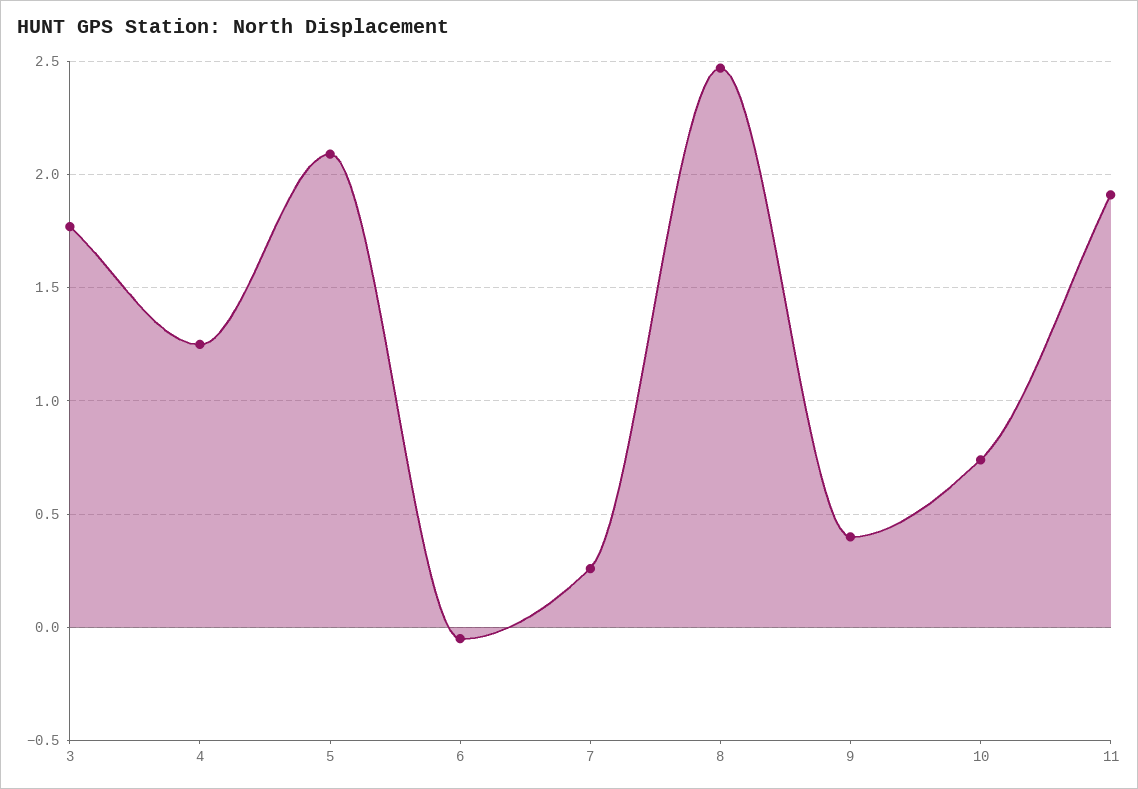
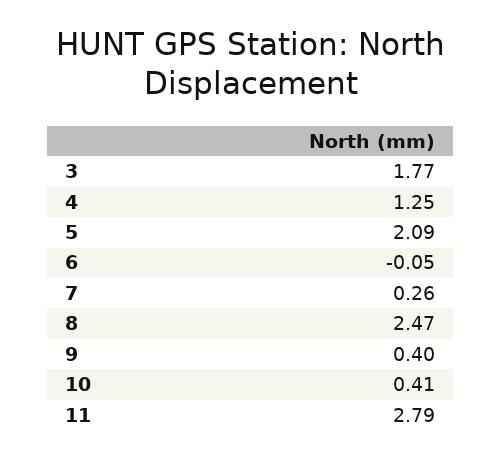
10: 0.75 -> 0.41
11: 1.9 -> 2.79

